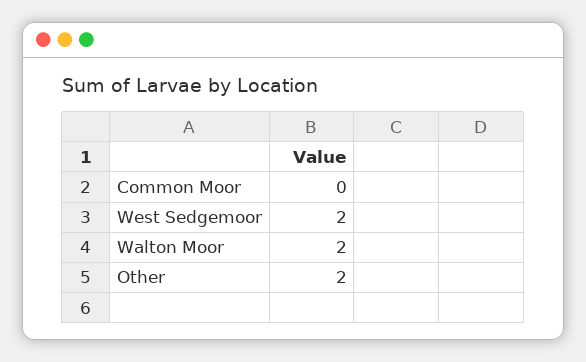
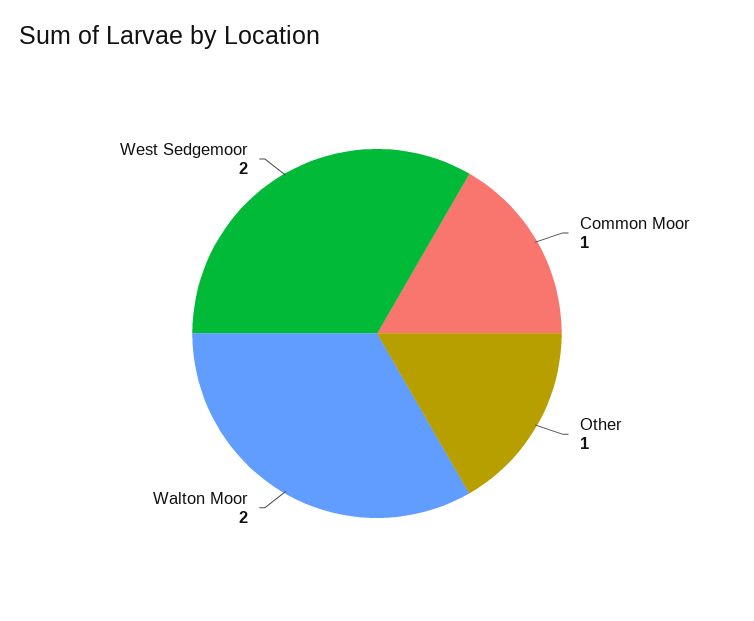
Common Moor: 0 -> 1
Other: 2 -> 1

